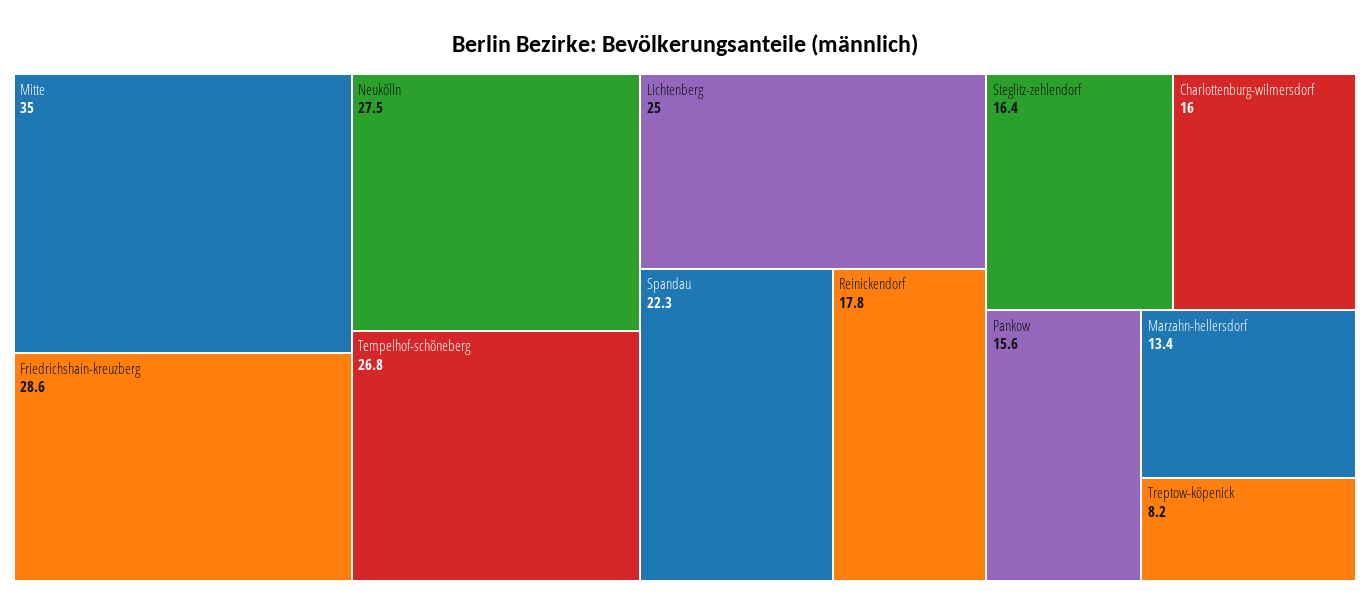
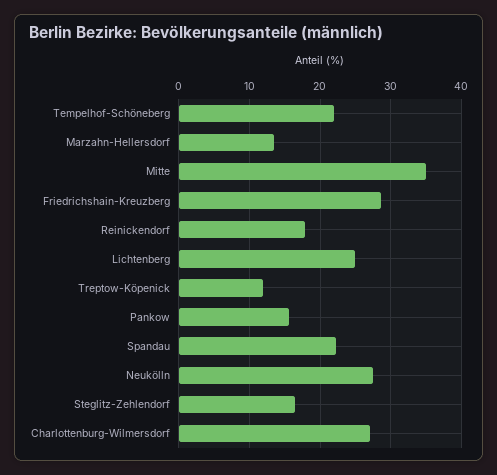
Tempelhof-schöneberg: 26.8 -> 22
Charlottenburg-wilmersdorf: 16 -> 27
Treptow-köpenick: 8.2 -> 12

